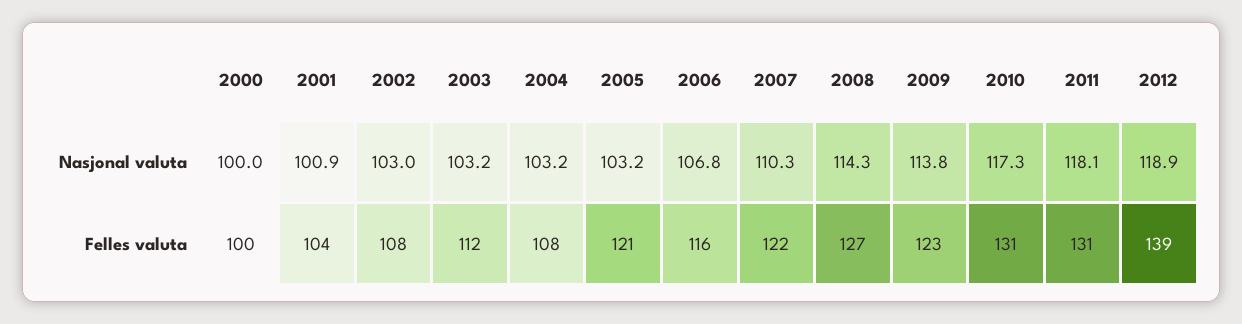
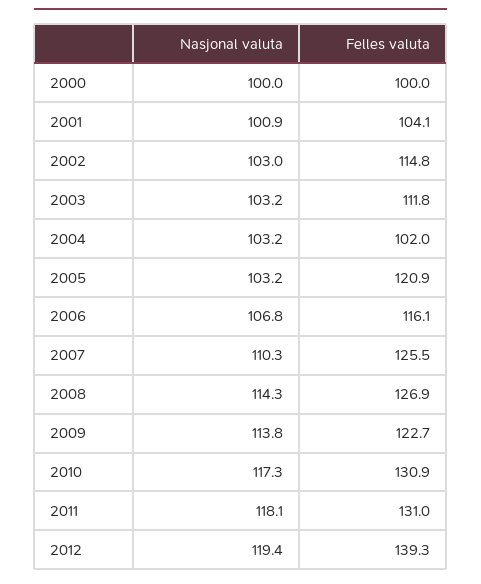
2012, Nasjonal valuta: 118.9 -> 119.4
2002, Felles valuta: 108 -> 114.8
2004, Felles valuta: 108 -> 102
2007, Felles valuta: 122 -> 125.5

